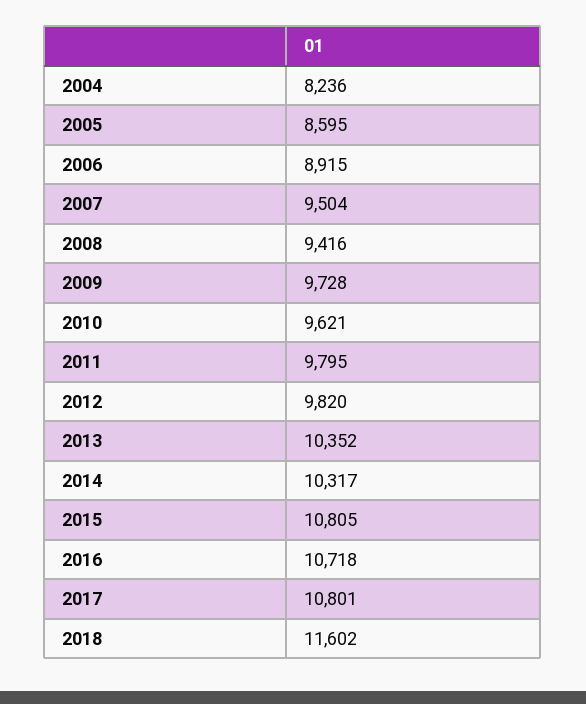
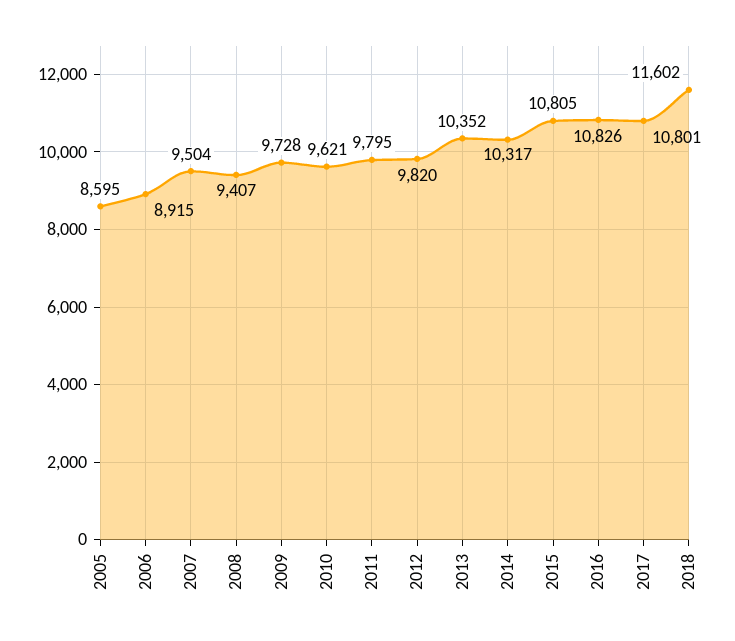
2004: 8236 -> none
2008: 9416 -> 9407
2016: 10718 -> 10826

